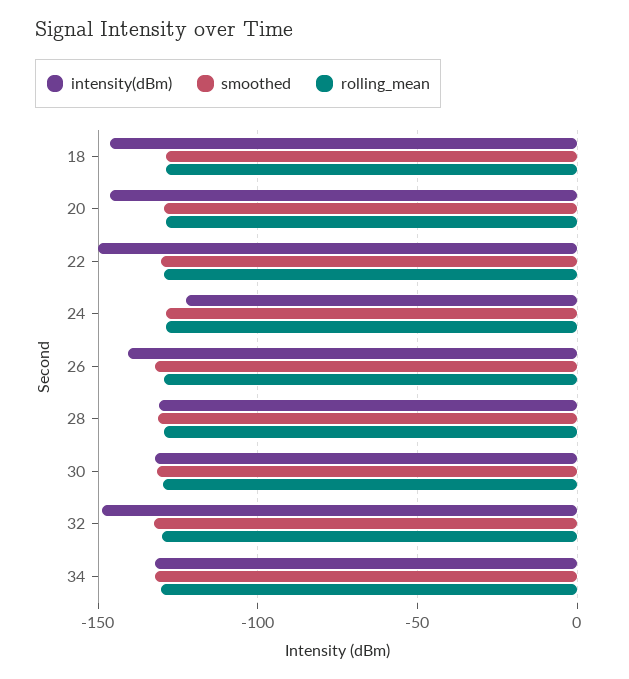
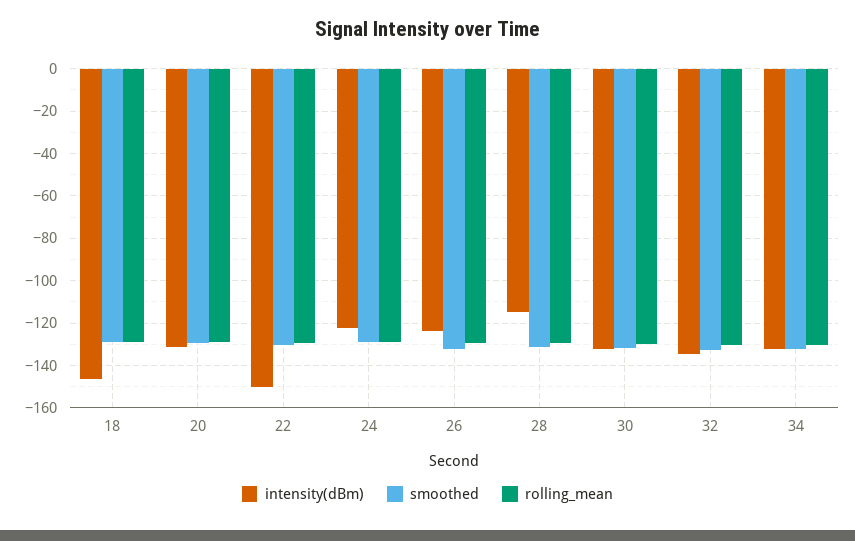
intensity(dBm), 20: -145 -> -130
intensity(dBm), 26: -140 -> -125
intensity(dBm), 28: -130 -> -115
intensity(dBm), 32: -150 -> -135

